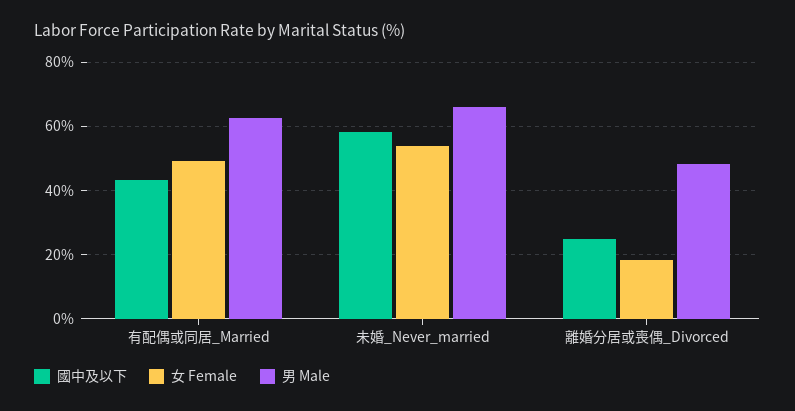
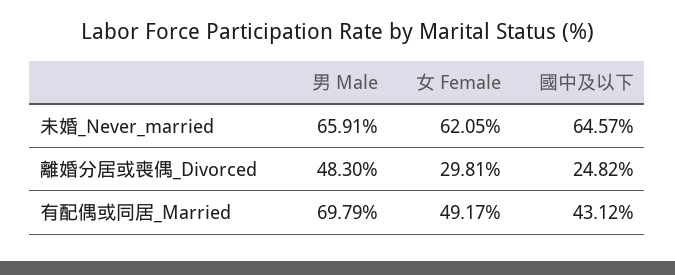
男 Male, 有配偶或同居_Married: 62 -> 69.79
國中及以下, 未婚_Never_married: 58 -> 64.57
女 Female, 未婚_Never_married: 54 -> 62.05
女 Female, 離婚分居或喪偶_Divorced: 18 -> 29.81

